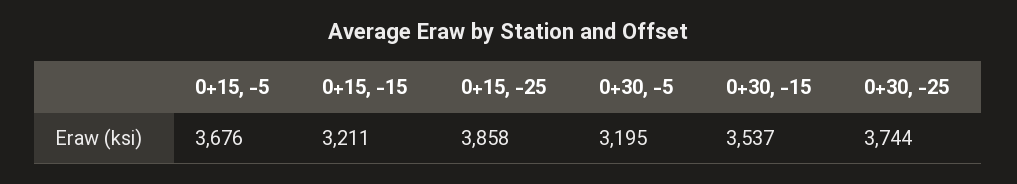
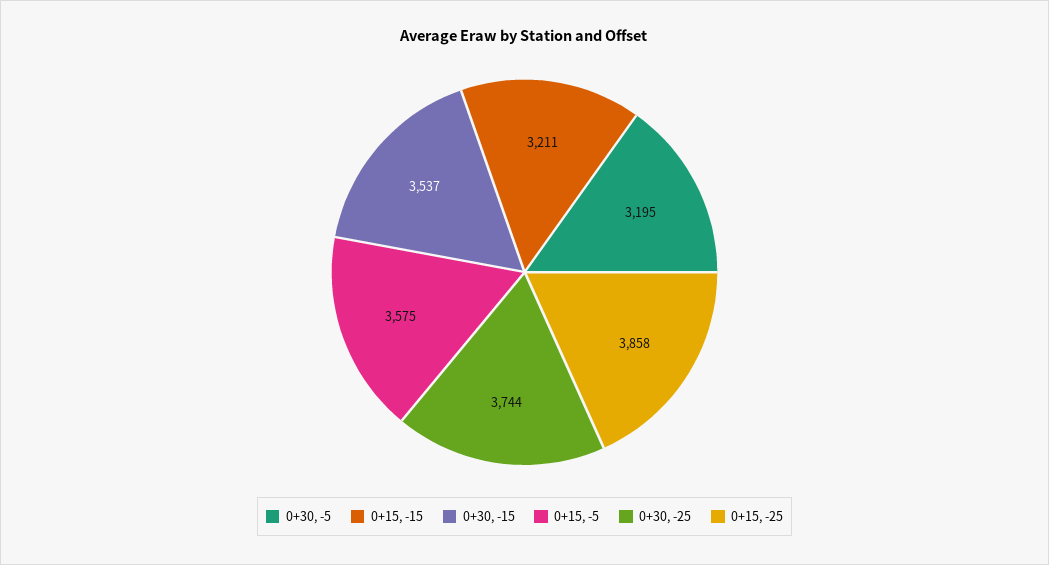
0+15, -5: 3676 -> 3575

